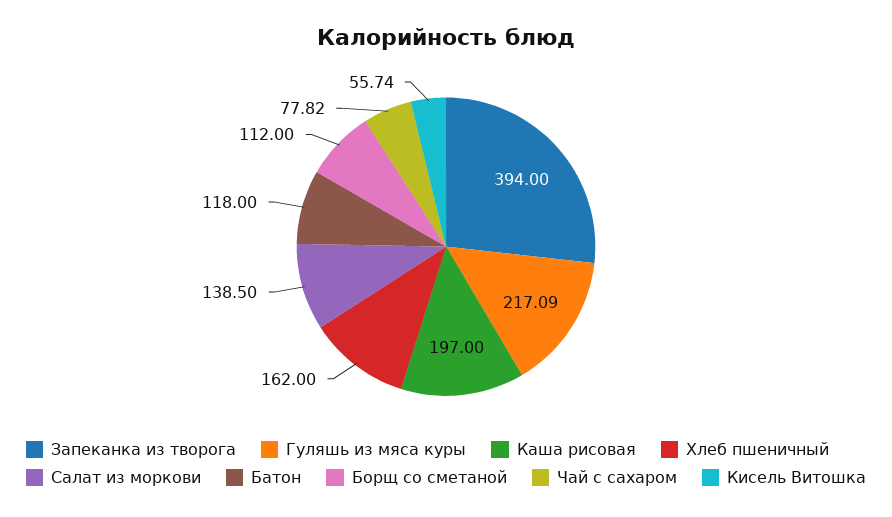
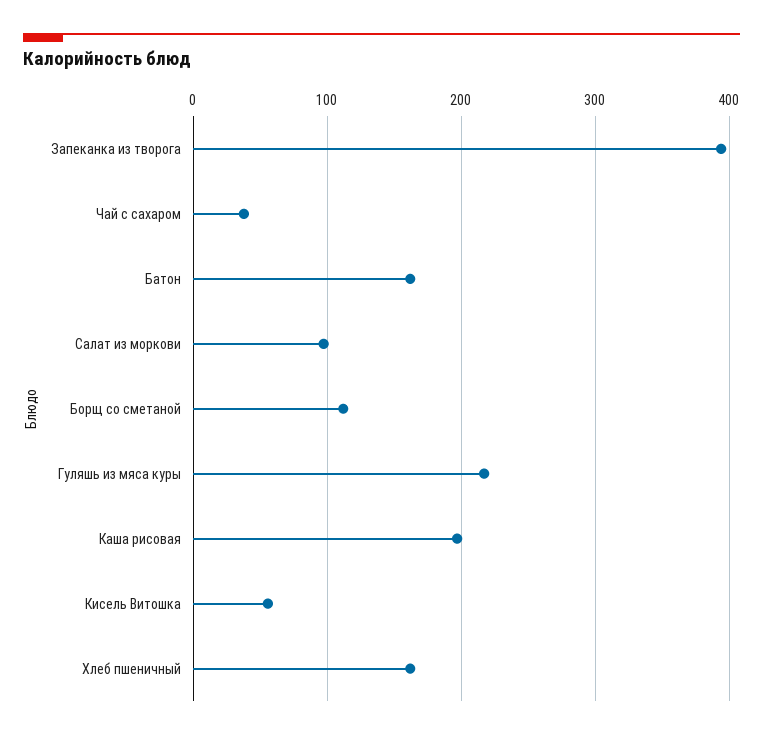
Салат из моркови: 138.5 -> 100
Батон: 118 -> 160
Чай с сахаром: 77.82 -> 40

